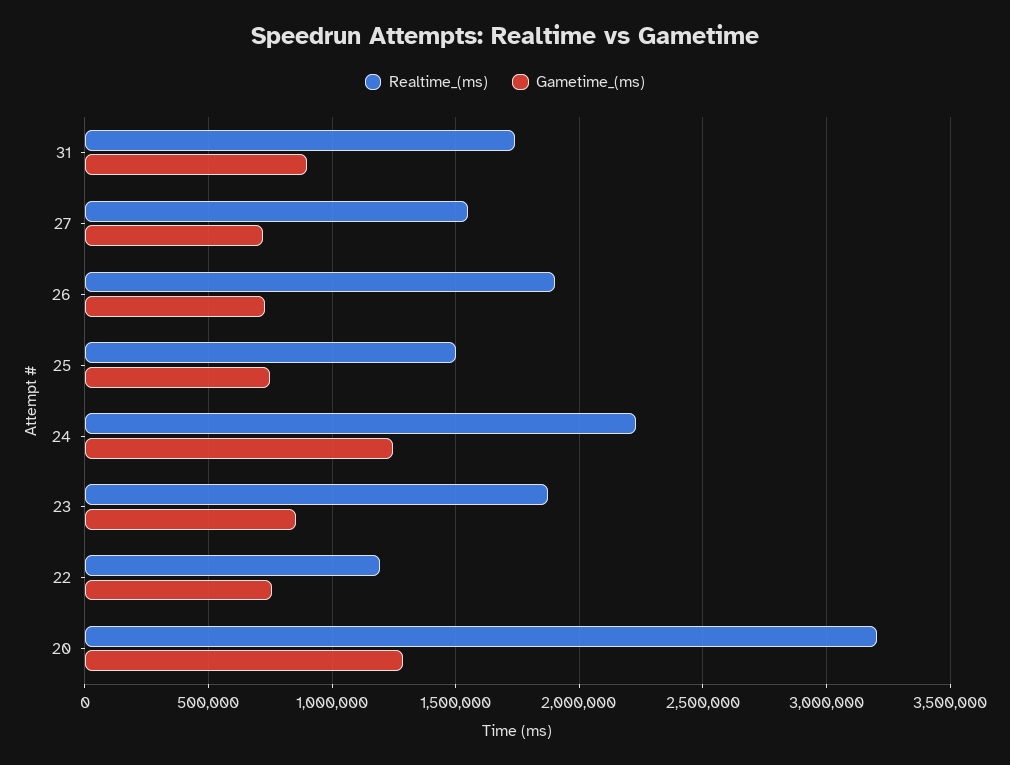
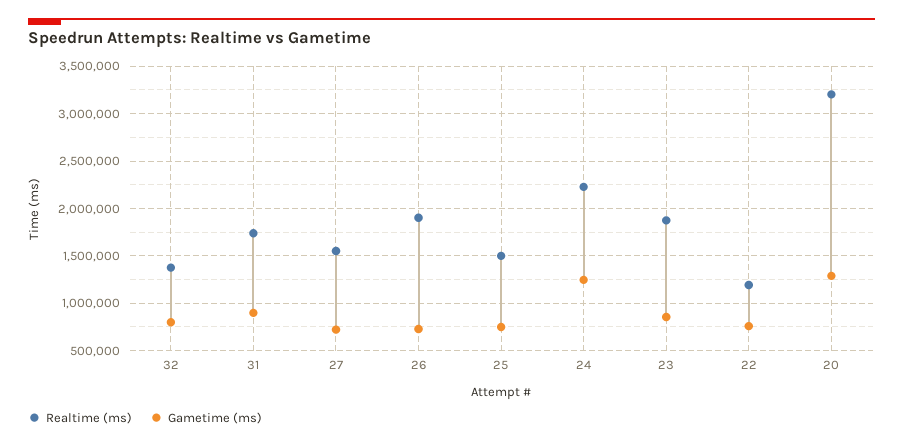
Realtime_(ms), 32: none -> 1400000
Gametime_(ms), 32: none -> 800000

